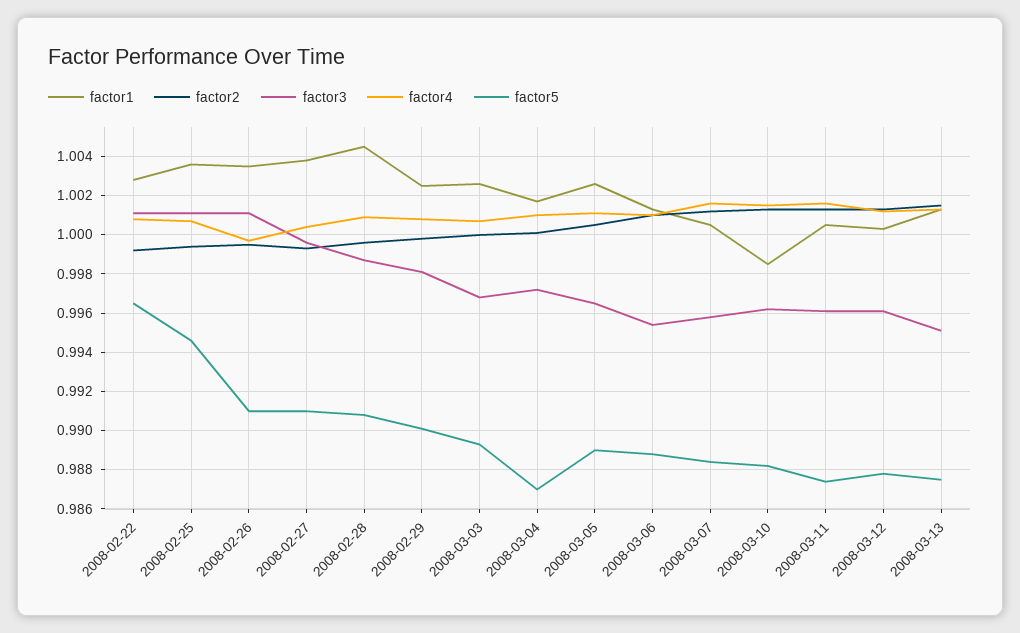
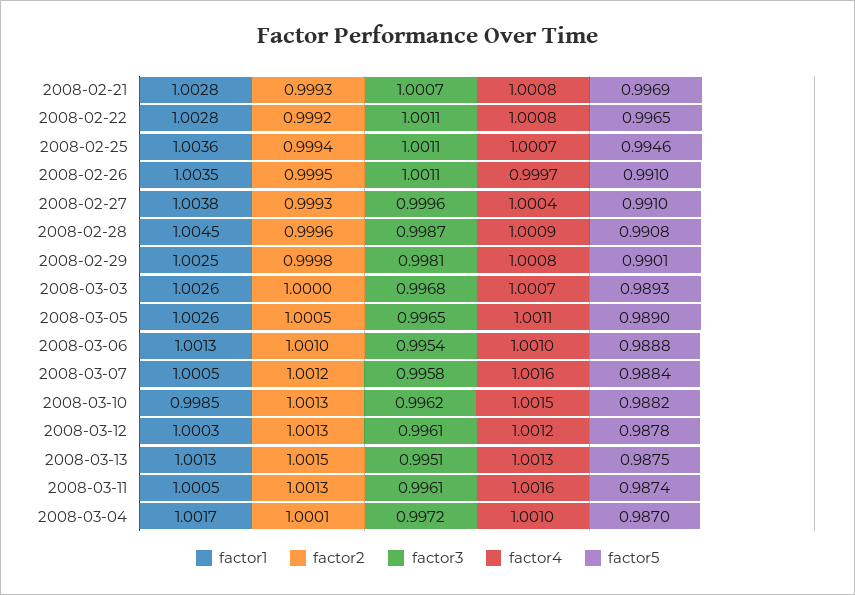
factor1, 2008-02-21: none -> 1.0028
factor2, 2008-02-21: none -> 0.9993
factor3, 2008-02-21: none -> 1.0007
factor4, 2008-02-21: none -> 1.0008
factor5, 2008-02-21: none -> 0.9969

